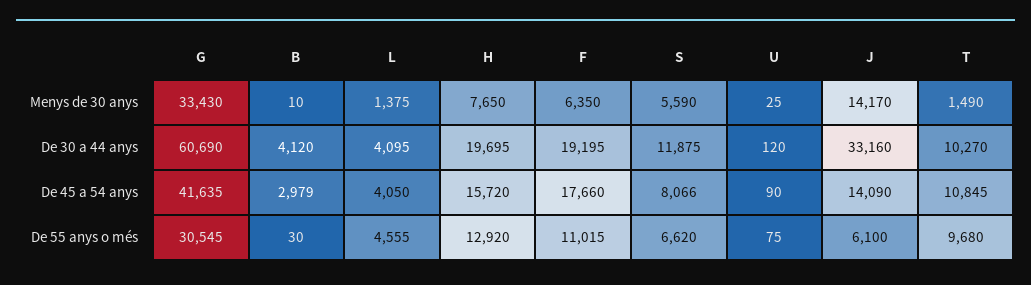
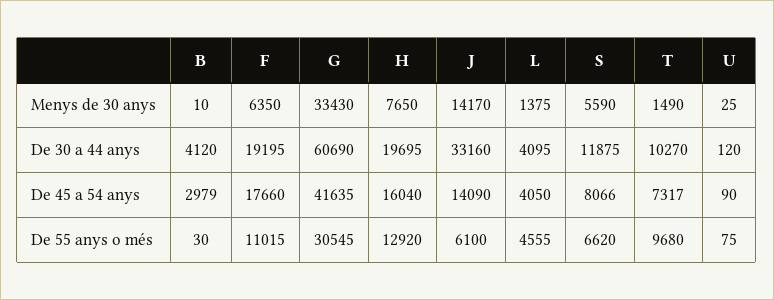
H, De 45 a 54 anys: 15720 -> 16040
T, De 45 a 54 anys: 10845 -> 7317

